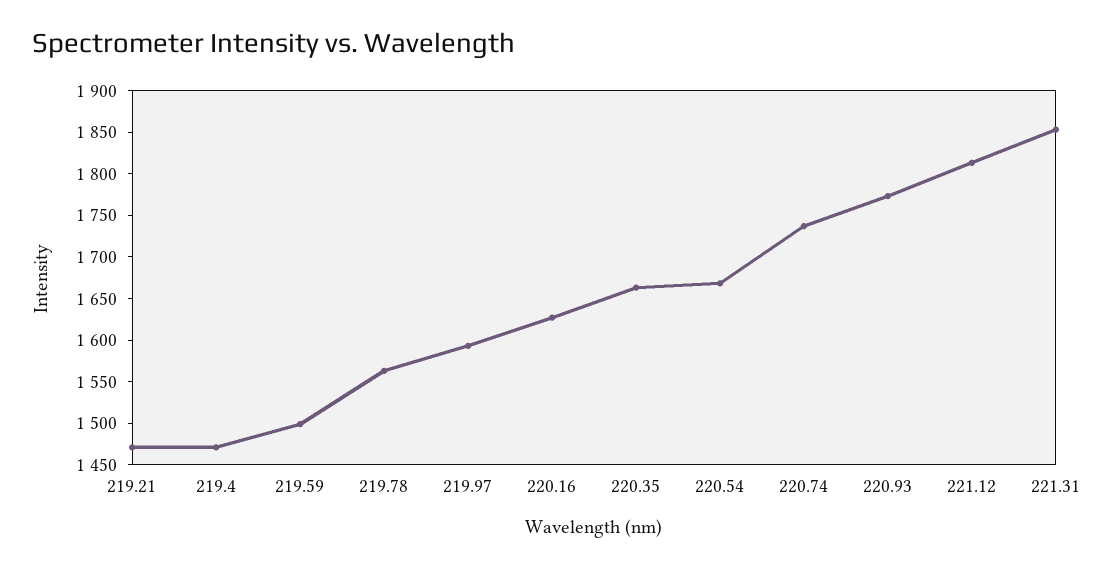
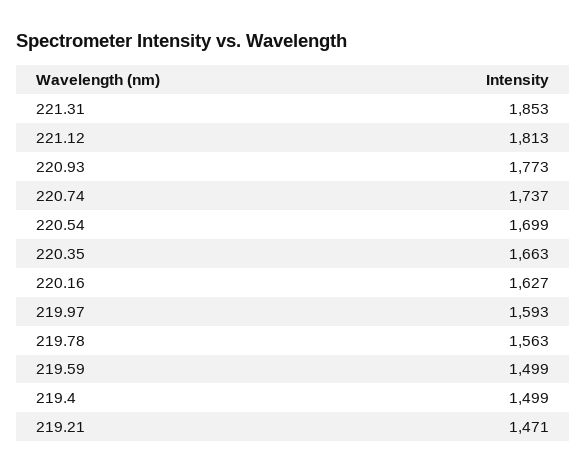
219.4: 1470 -> 1499
220.54: 1670 -> 1699

